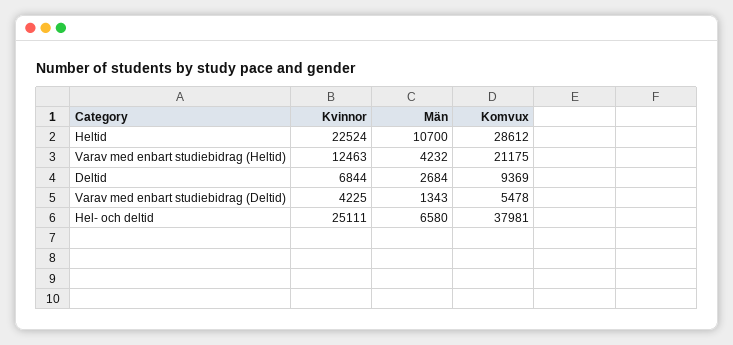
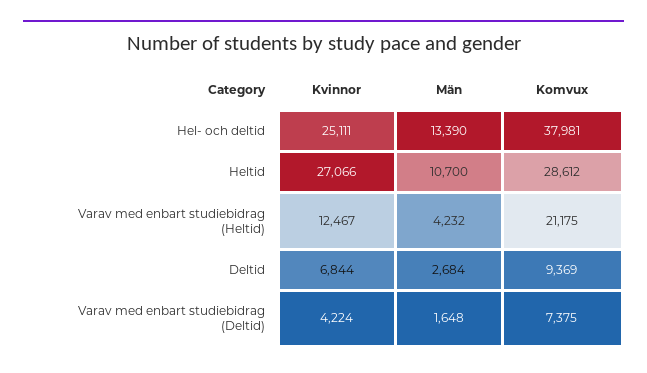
Kvinnor, Heltid: 22524 -> 27066
Kvinnor, Varav med enbart studiebidrag (Heltid): 12463 -> 12467
Kvinnor, Varav med enbart studiebidrag (Deltid): 4225 -> 4224
Män, Varav med enbart studiebidrag (Deltid): 1343 -> 1648
Komvux, Varav med enbart studiebidrag (Deltid): 5478 -> 7375
Män, Hel- och deltid: 6580 -> 13390

